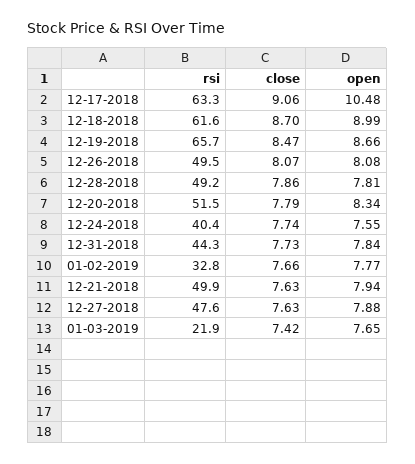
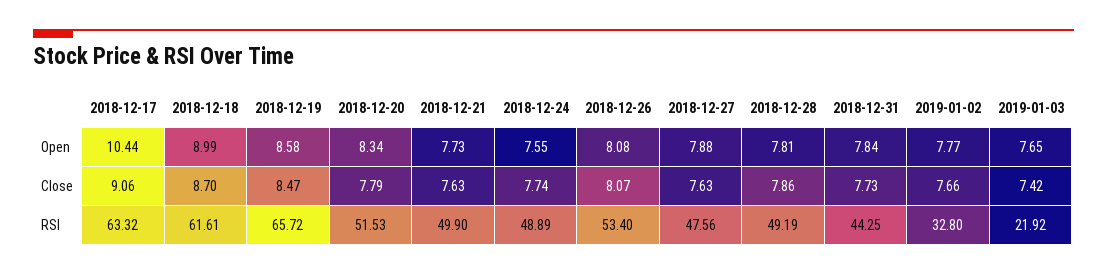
open, 12-17-2018: 10.48 -> 10.44
open, 12-19-2018: 8.66 -> 8.58
rsi, 12-26-2018: 49.5 -> 53.4
rsi, 12-24-2018: 40.4 -> 48.89
open, 12-21-2018: 7.94 -> 7.73

